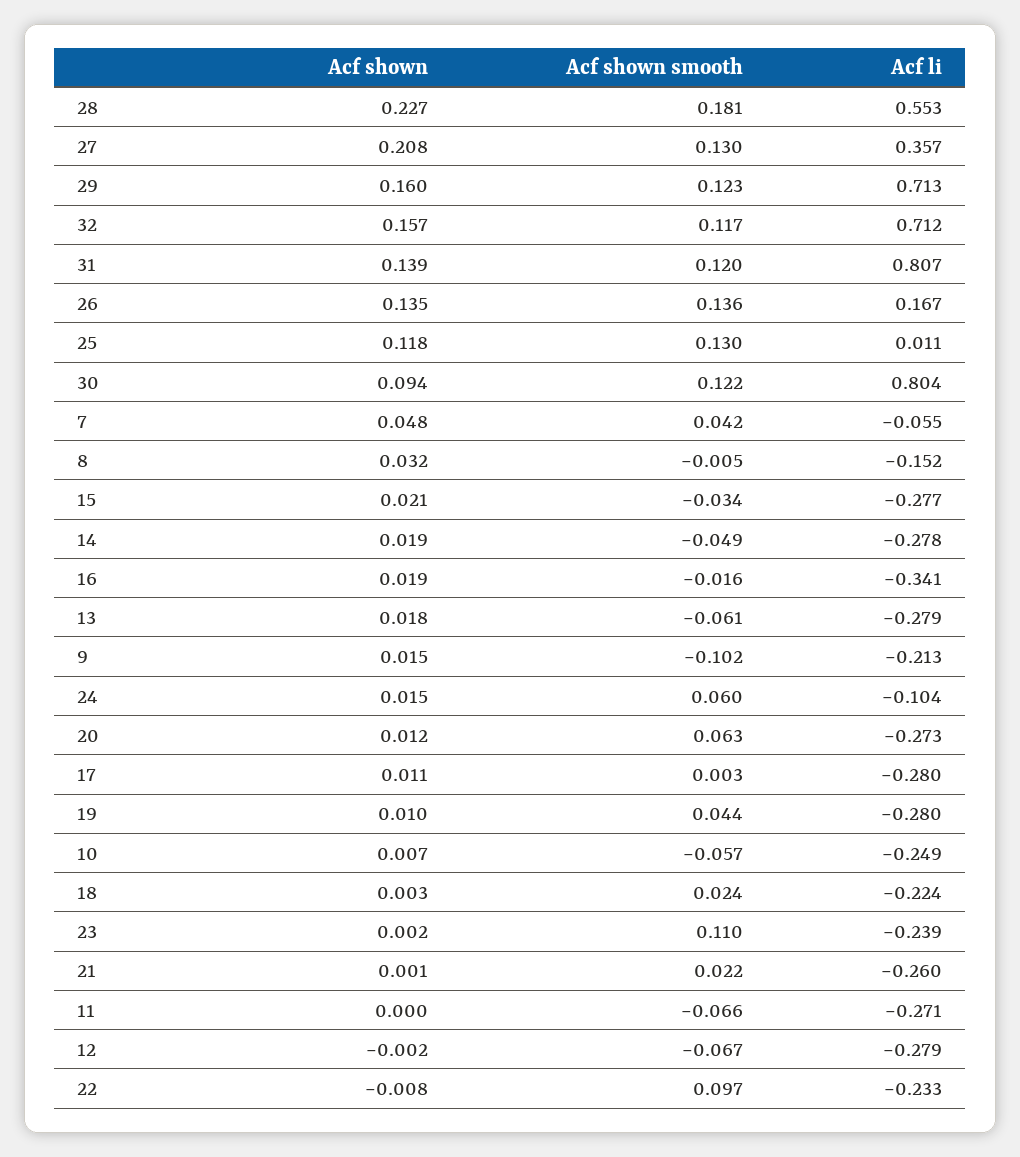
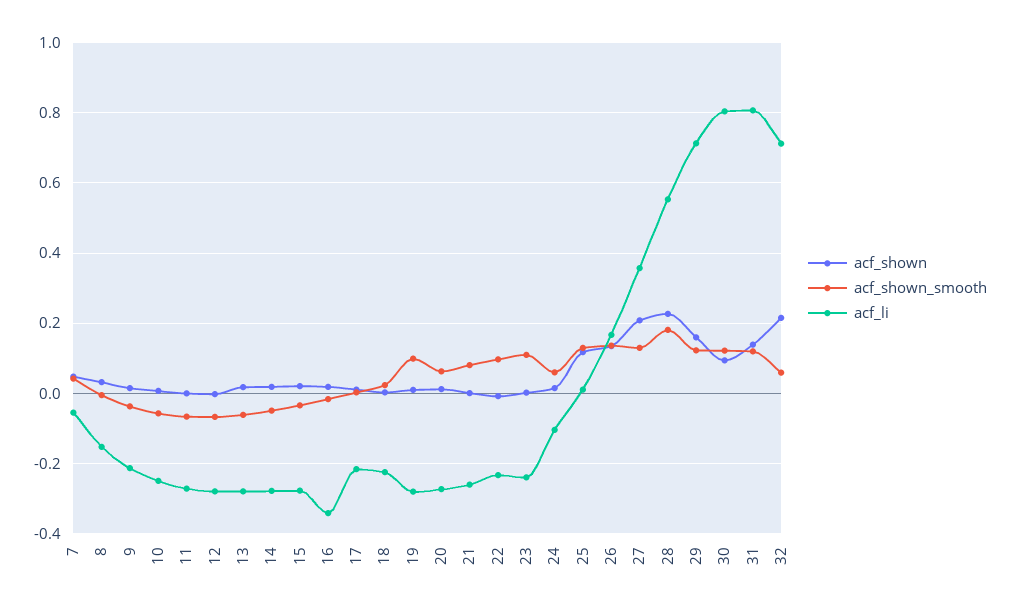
Acf shown, 32: 0.157 -> 0.22
Acf shown smooth, 32: 0.117 -> 0.06
Acf shown smooth, 9: -0.102 -> -0.04
Acf li, 17: -0.28 -> -0.22
Acf shown smooth, 19: 0.044 -> 0.1
Acf shown smooth, 21: 0.022 -> 0.08

